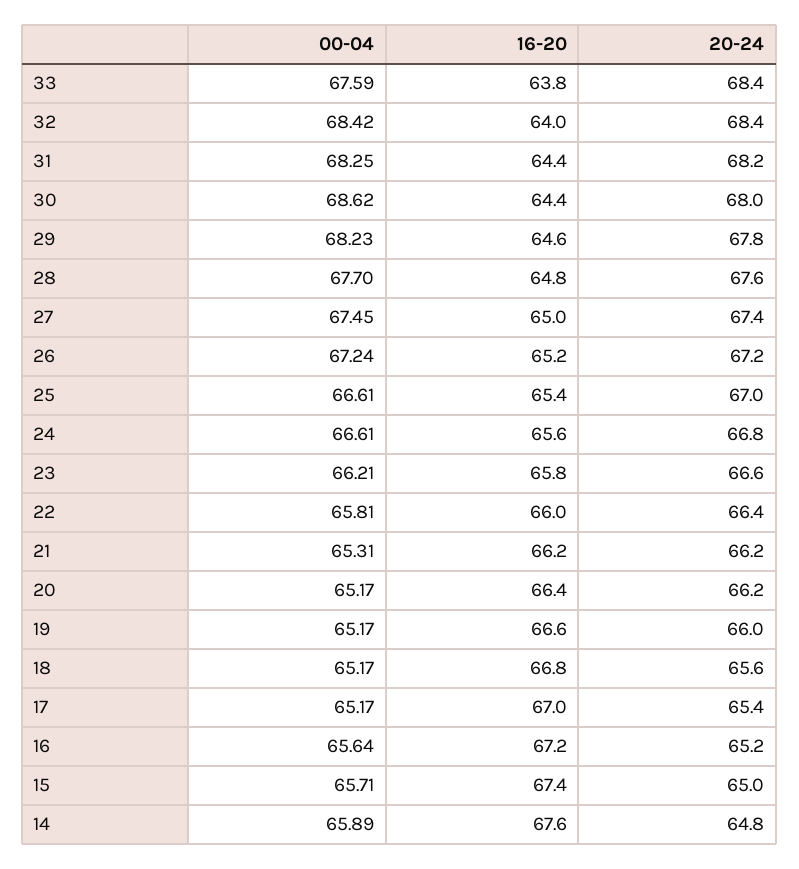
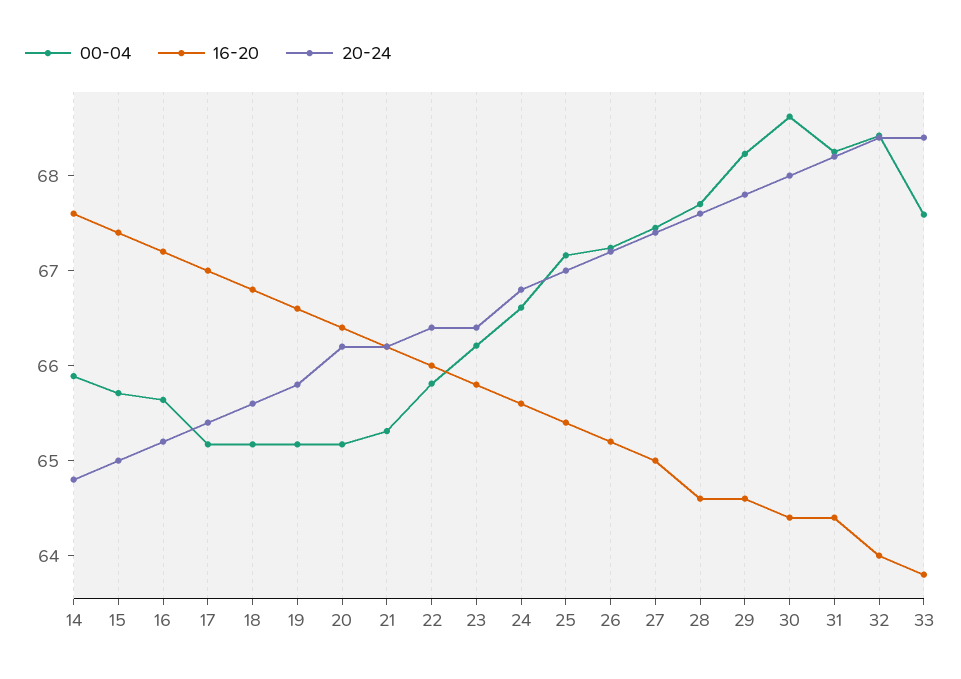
16-20, 28: 64.8 -> 64.6
00-04, 25: 66.61 -> 67.2
20-24, 23: 66.6 -> 66.4
20-24, 19: 66 -> 65.8

